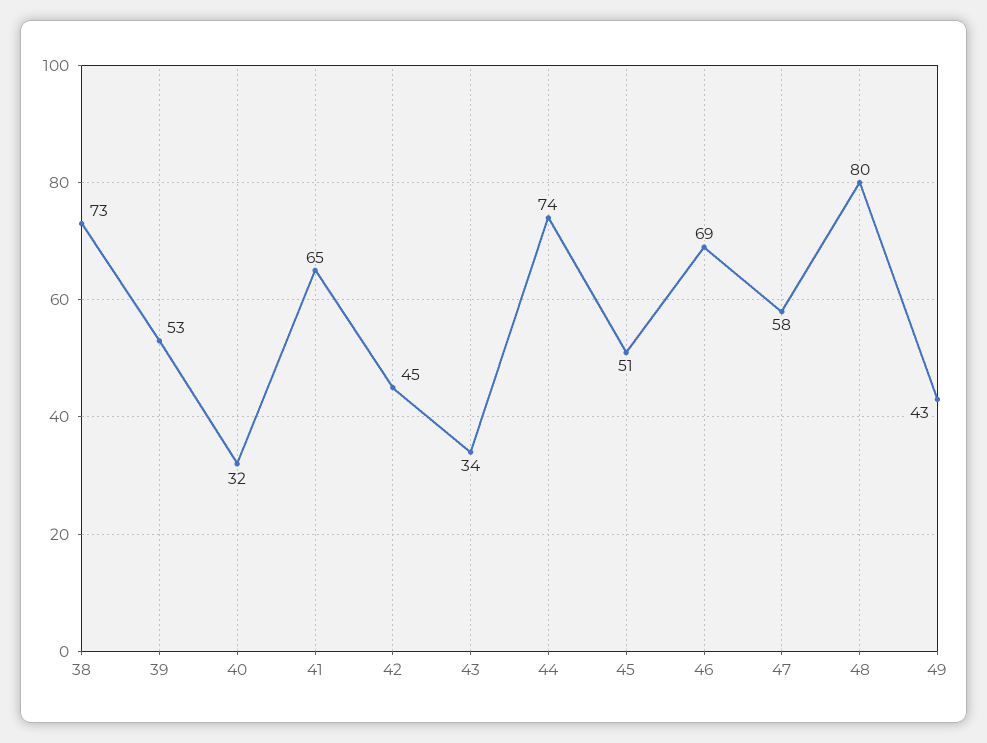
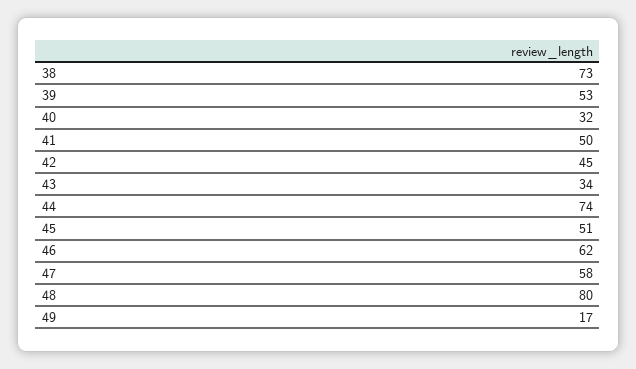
41: 65 -> 50
46: 69 -> 62
49: 43 -> 17

